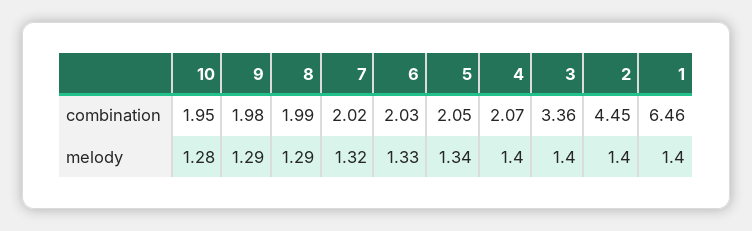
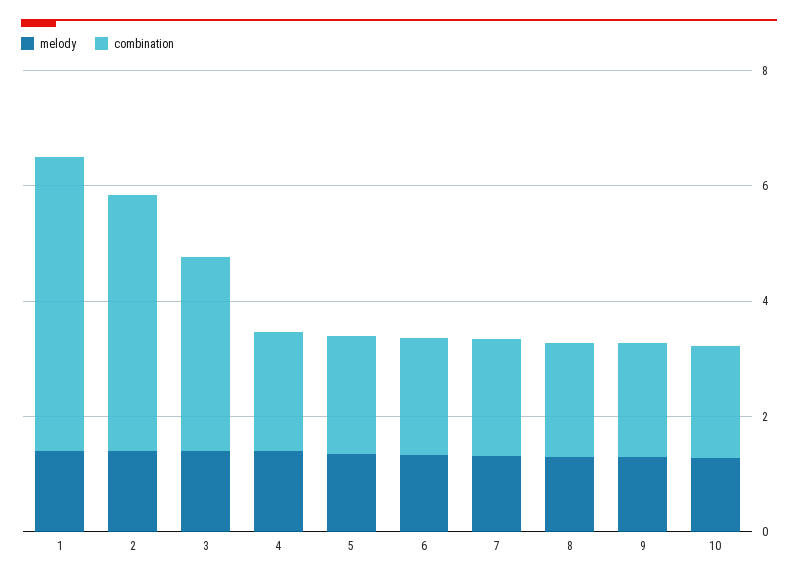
combination, 1: 6.46 -> 5

